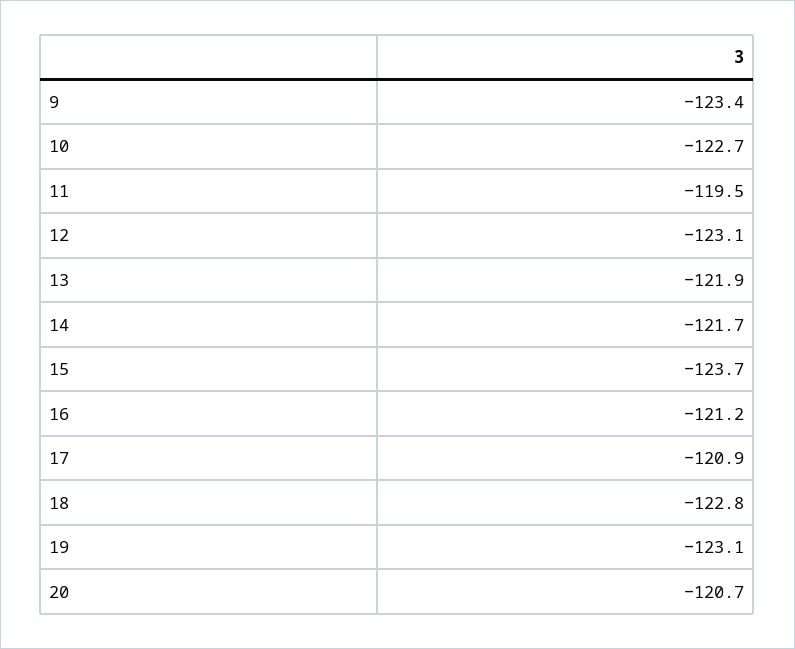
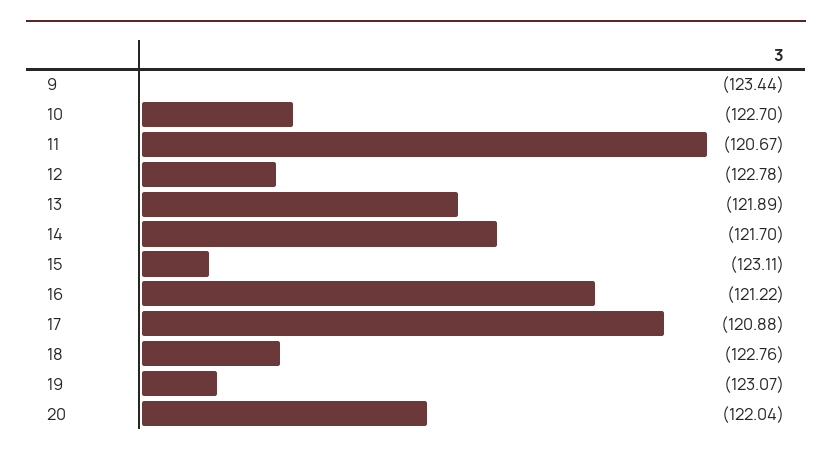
11: -119.5 -> -120.67
12: -123.1 -> -122.78
15: -123.7 -> -123.11
20: -120.7 -> -122.04

